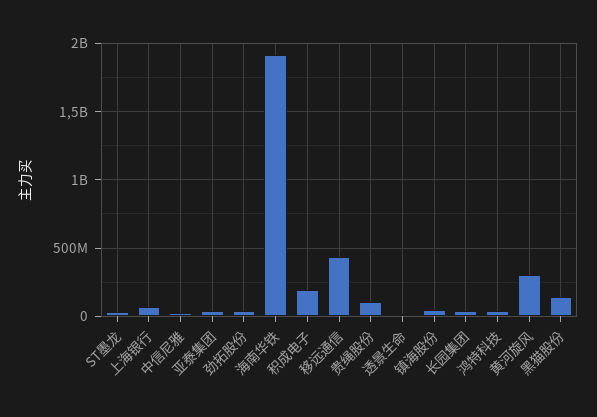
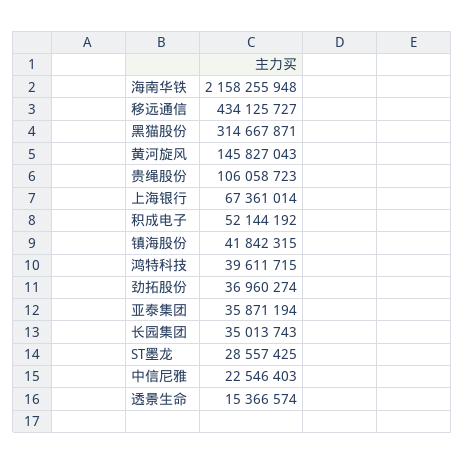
海南华铁: 1900000000 -> 2158255948
积成电子: 200000000 -> 52144192
黄河旋风: 300000000 -> 145827043
黑猫股份: 150000000 -> 314667871

